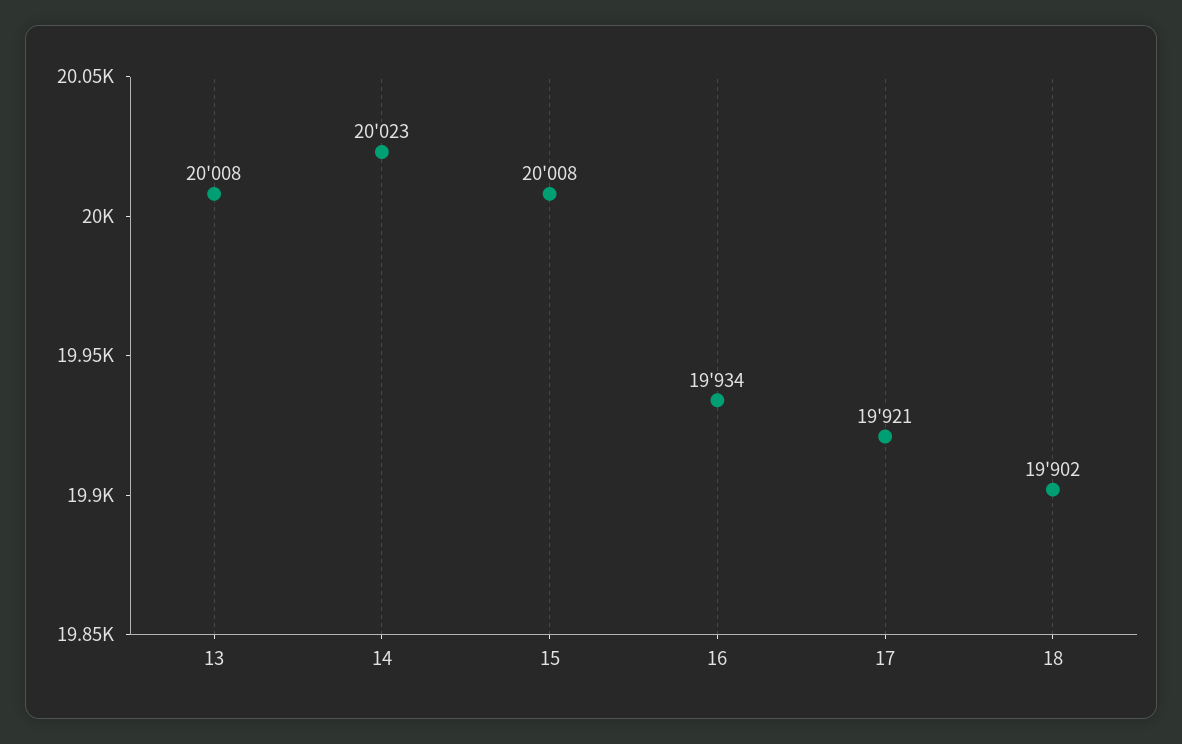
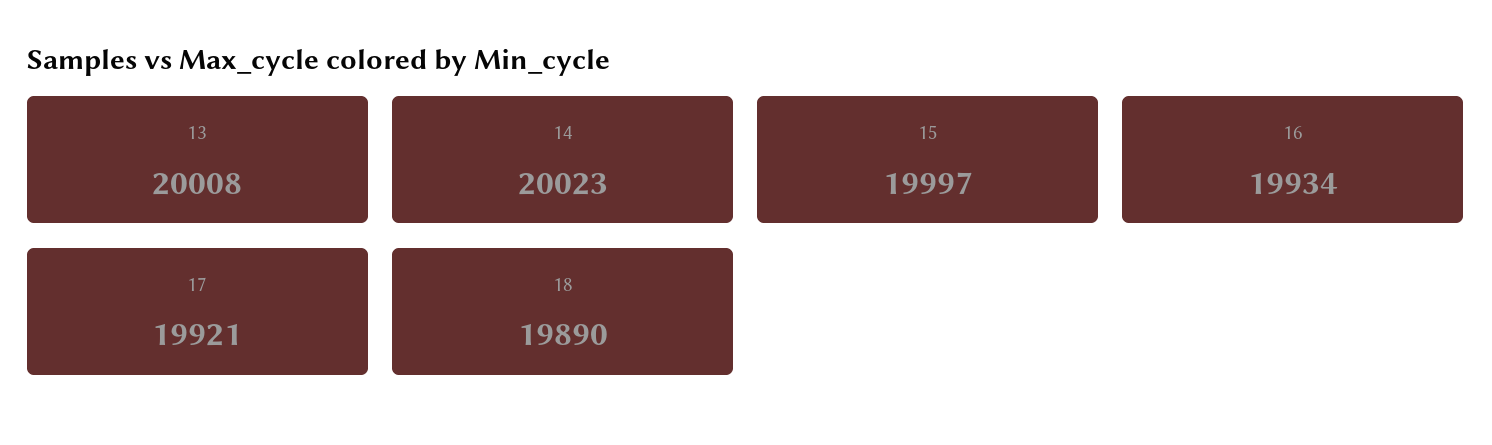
15: 20008 -> 19997
18: 19902 -> 19890

